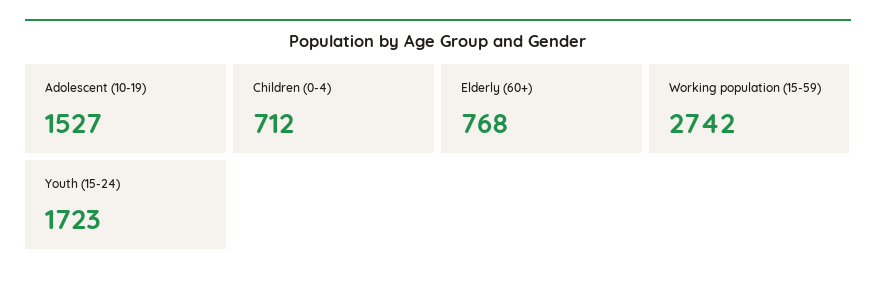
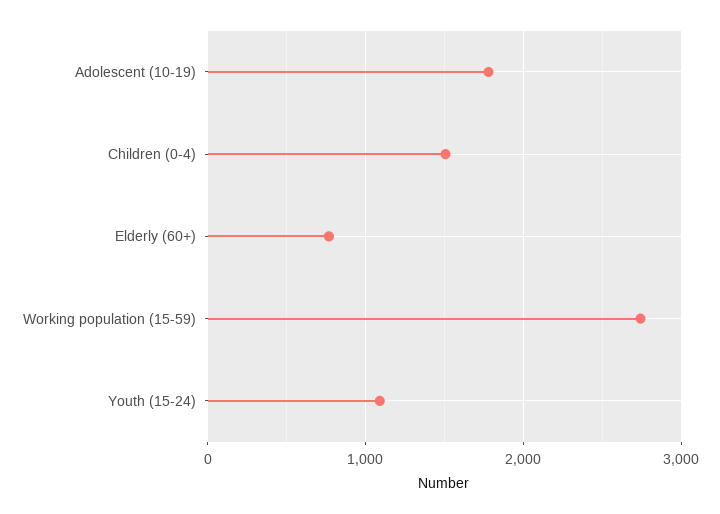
Adolescent (10-19): 1527 -> 1800
Children (0-4): 712 -> 1500
Youth (15-24): 1723 -> 1100

